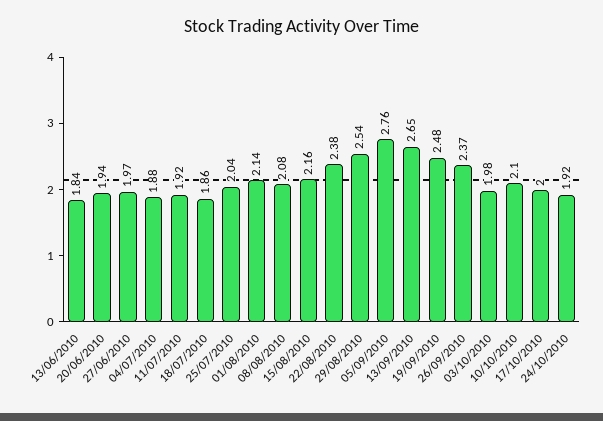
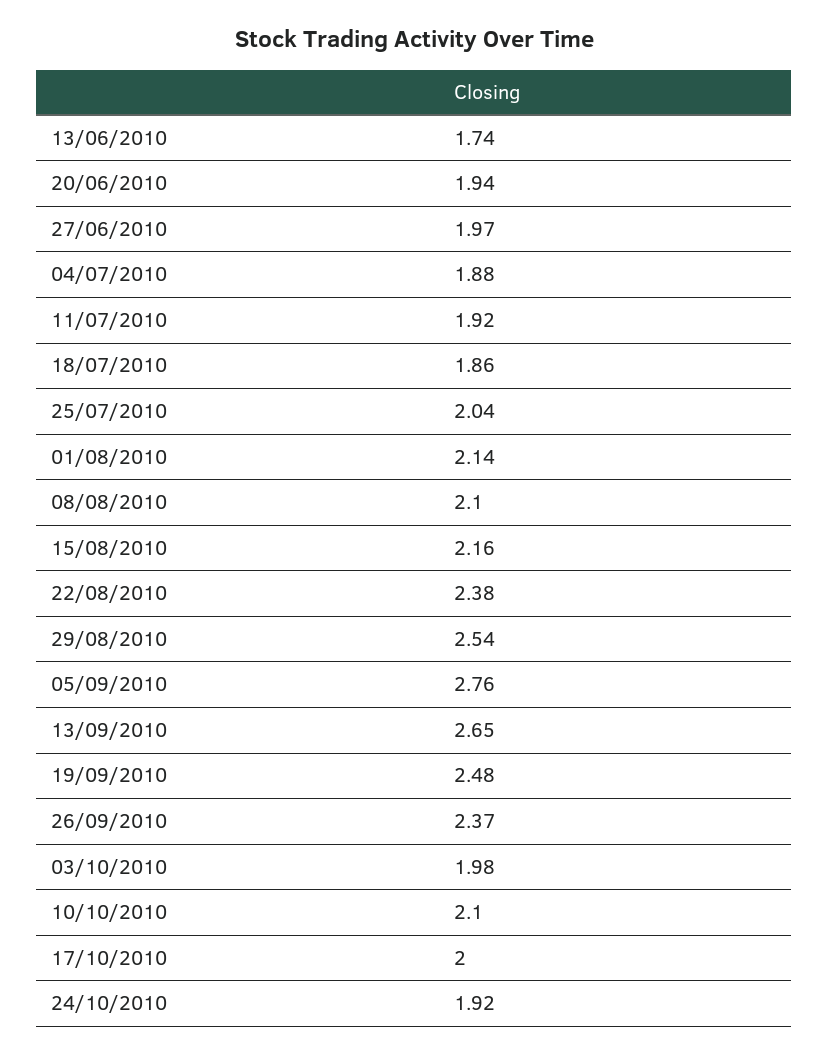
13/06/2010: 1.84 -> 1.74
08/08/2010: 2.08 -> 2.1

